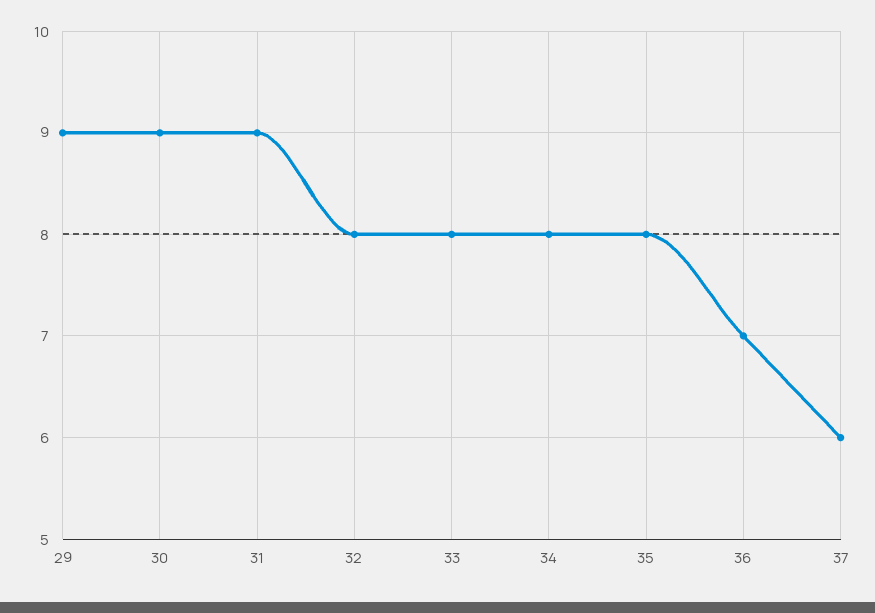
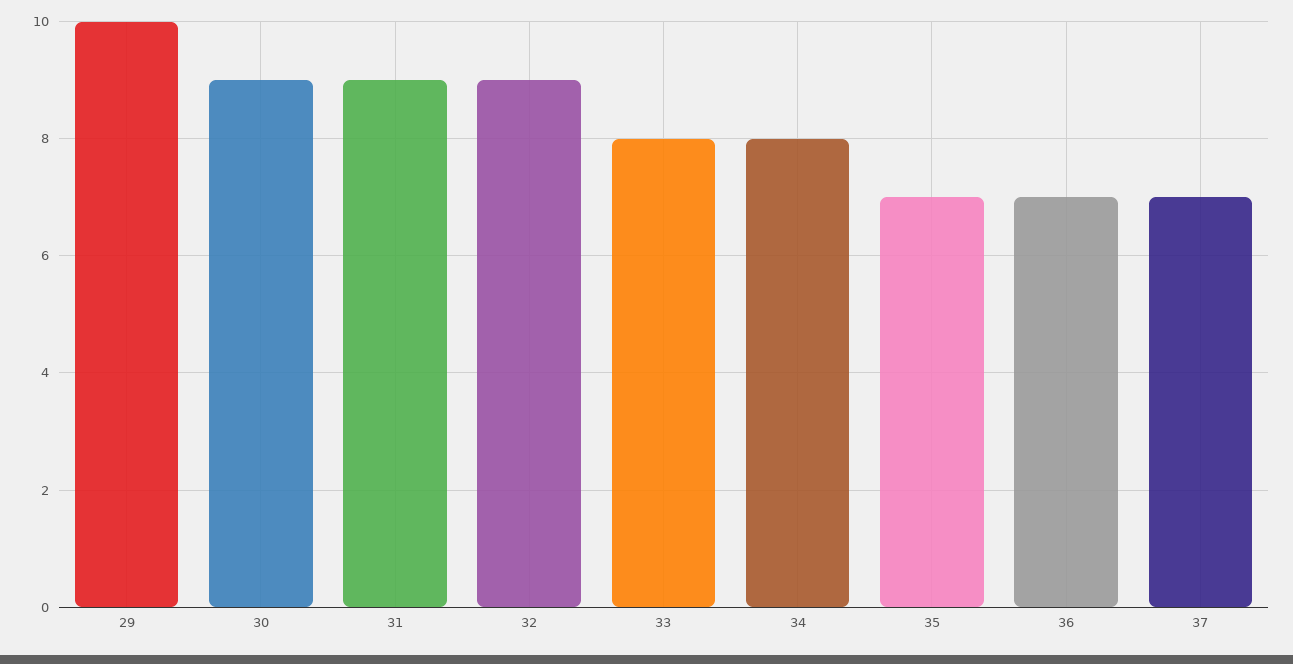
29: 9 -> 10
32: 8 -> 9
35: 8 -> 7
37: 6 -> 7

